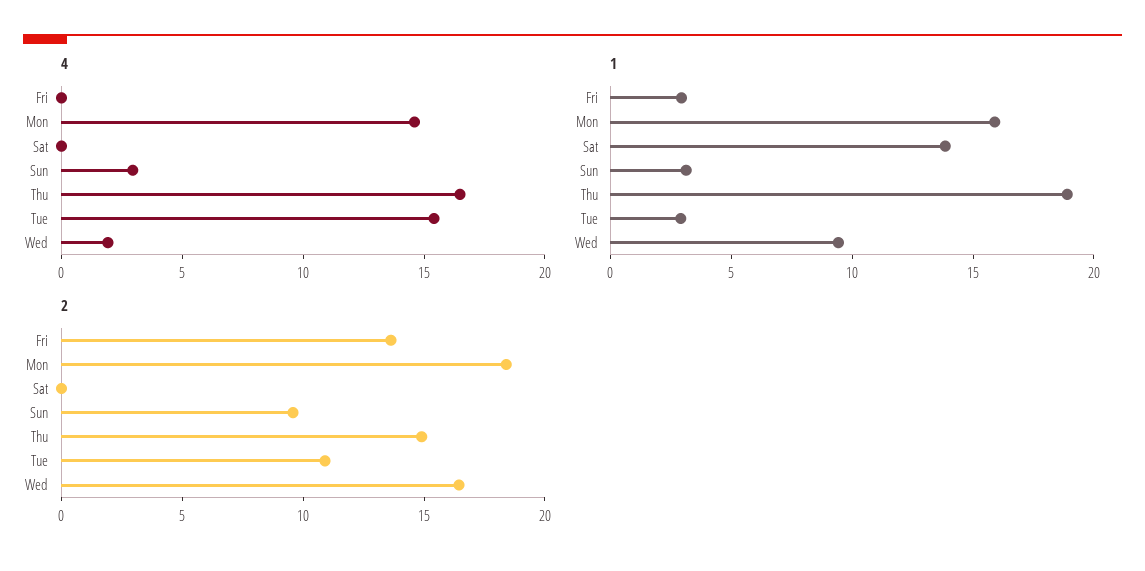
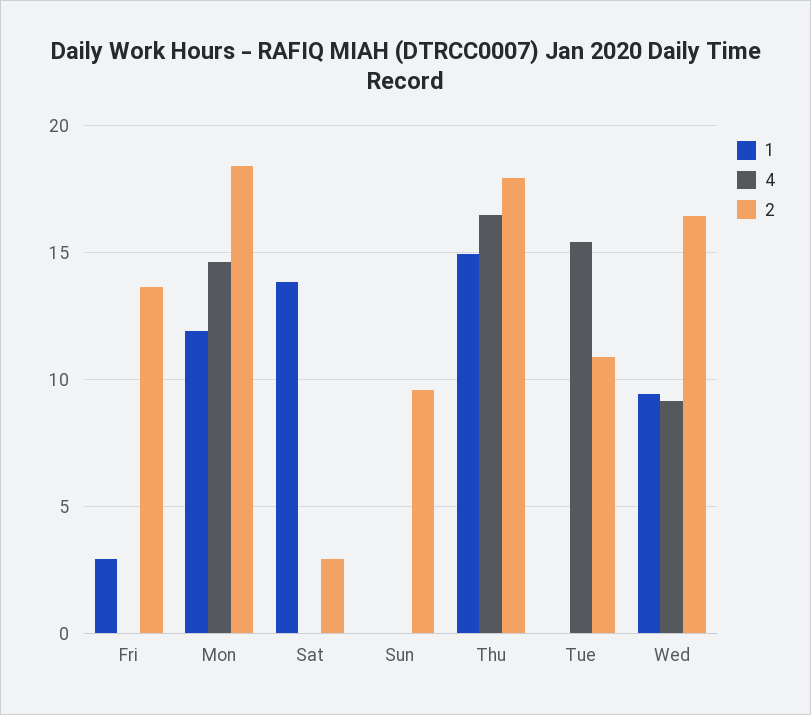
4, Sun: 3 -> 0
4, Wed: 2 -> 9
1, Mon: 16 -> 12
1, Sun: 3 -> 0
1, Thu: 19 -> 15
1, Tue: 3 -> 0
2, Sat: 0 -> 3
2, Thu: 15 -> 18

